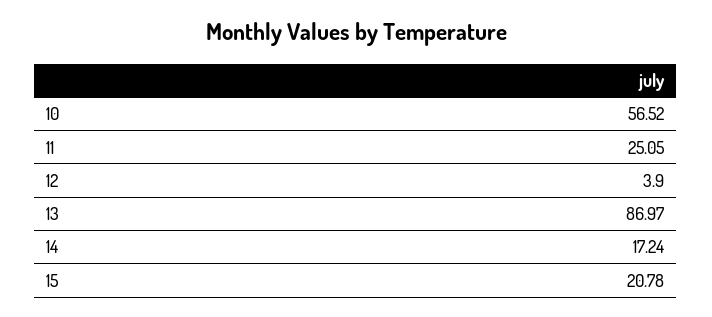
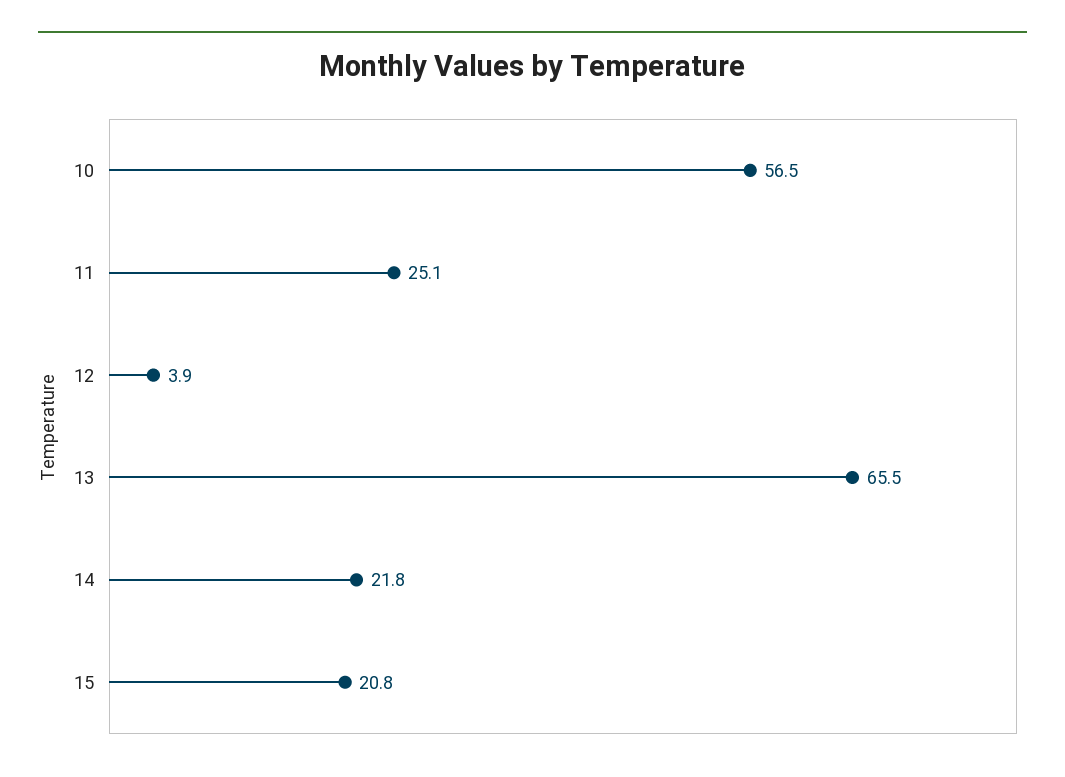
13: 86.97 -> 65.5
14: 17.24 -> 21.8

